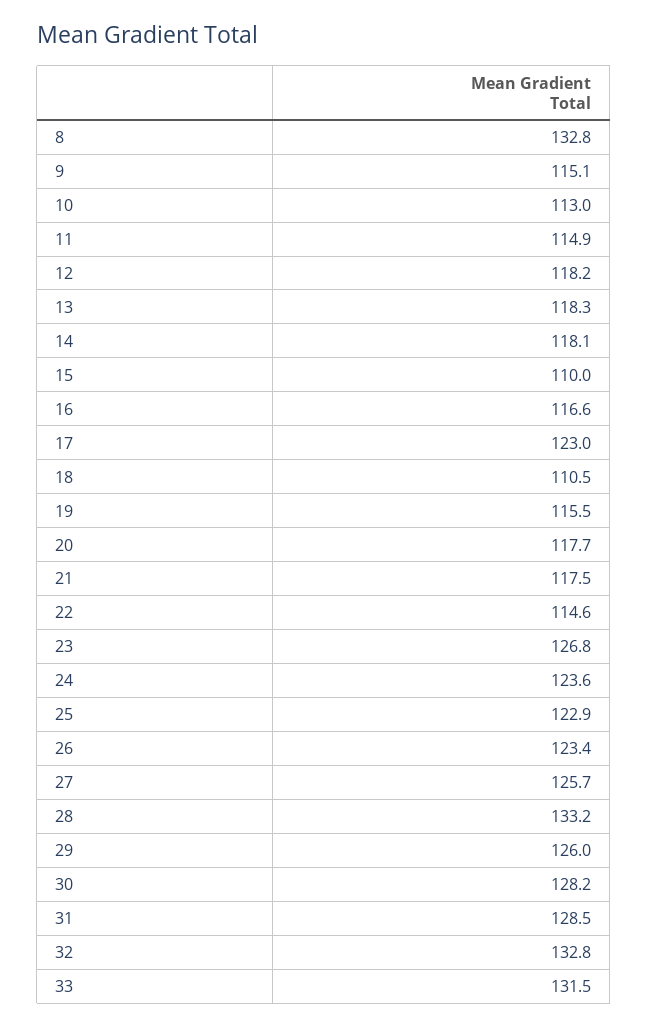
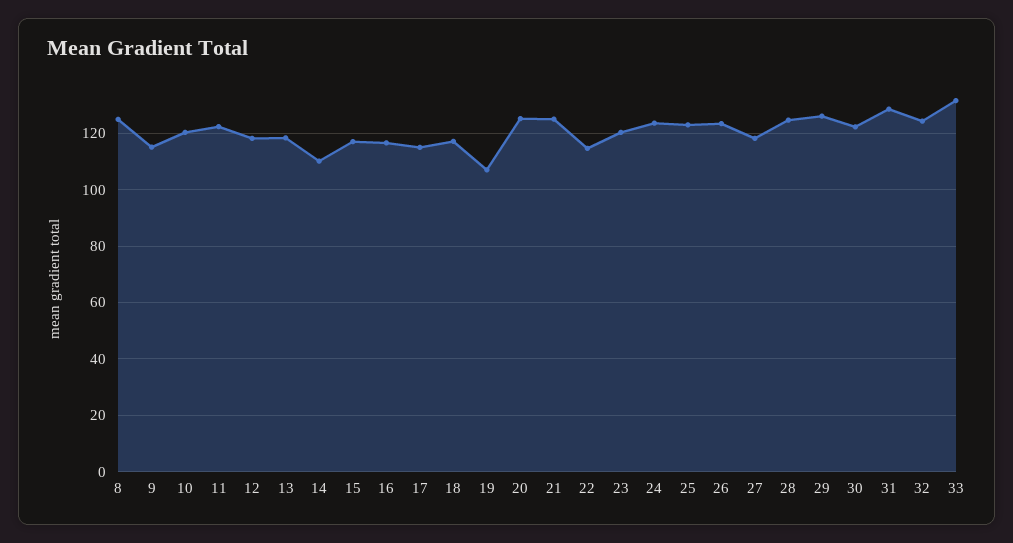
8: 132.8 -> 125
10: 113 -> 120
11: 114.9 -> 122.5
14: 118.1 -> 110
15: 110 -> 117.5
17: 123 -> 115
18: 110.5 -> 117.5
19: 115.5 -> 107.5
20: 117.7 -> 125
21: 117.5 -> 125
23: 126.8 -> 120
27: 125.7 -> 117.5
28: 133.2 -> 125
30: 128.2 -> 122.5
32: 132.8 -> 125

